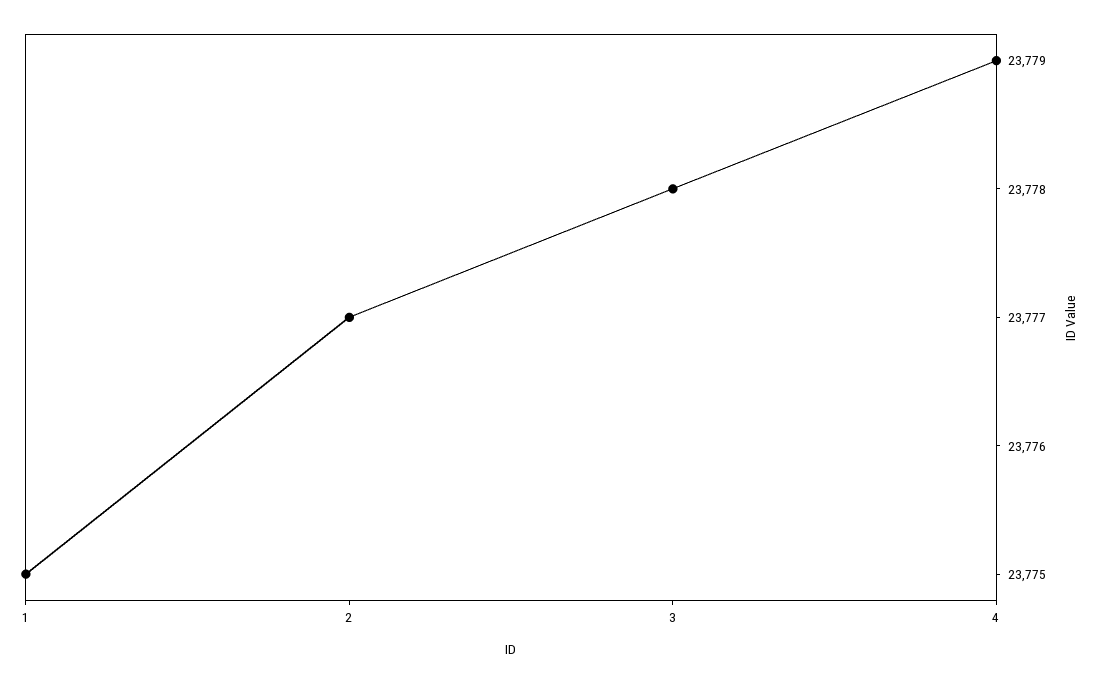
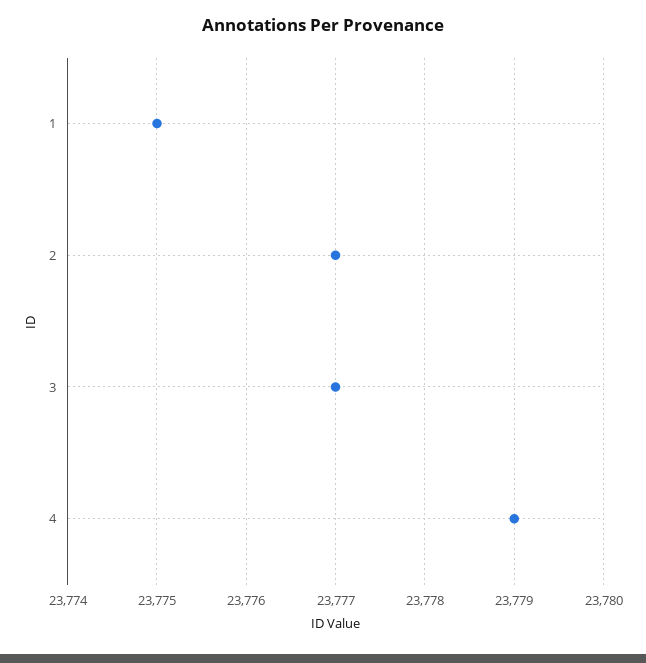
3: 23778 -> 23777

